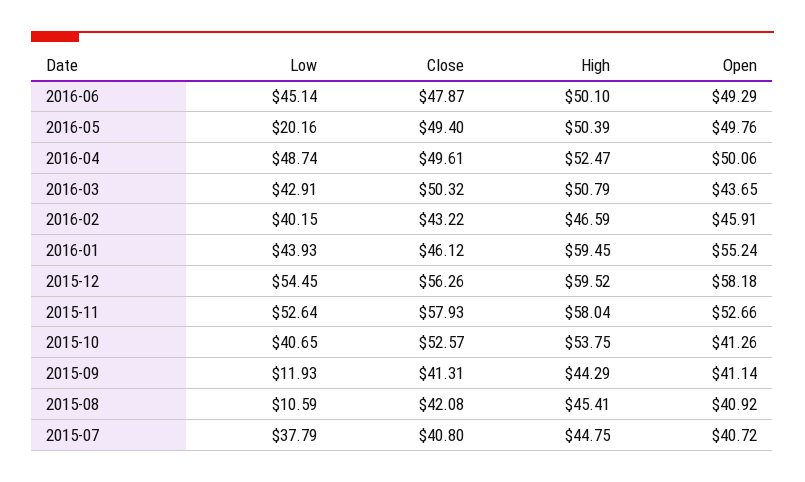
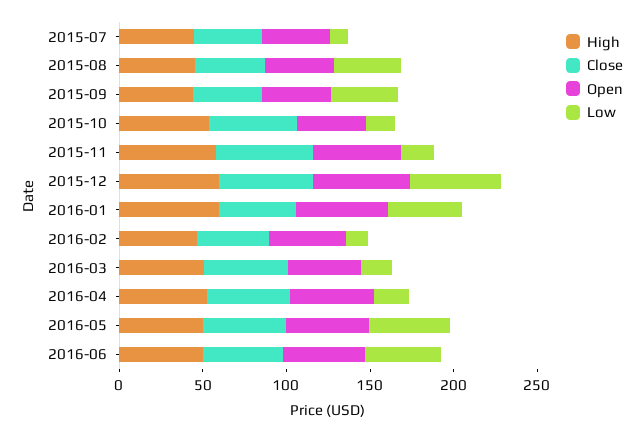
Low, 2016-05: 20.16 -> 50
Low, 2016-04: 48.74 -> 20
Low, 2016-03: 42.91 -> 20
Low, 2016-02: 40.15 -> 10
Low, 2015-11: 52.64 -> 20
Low, 2015-10: 40.65 -> 20
Low, 2015-09: 11.93 -> 40
Low, 2015-08: 10.59 -> 40
Low, 2015-07: 37.79 -> 10

